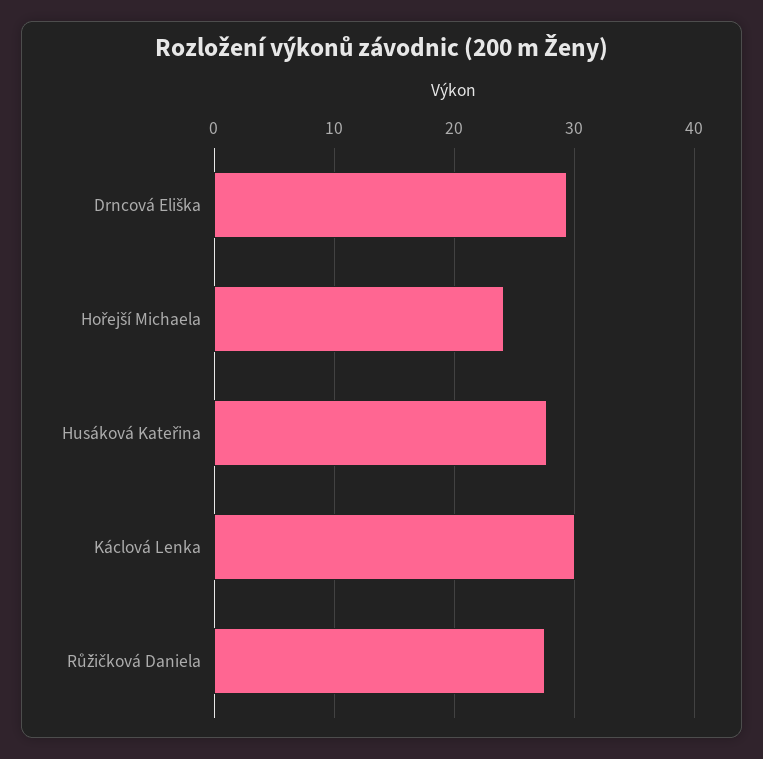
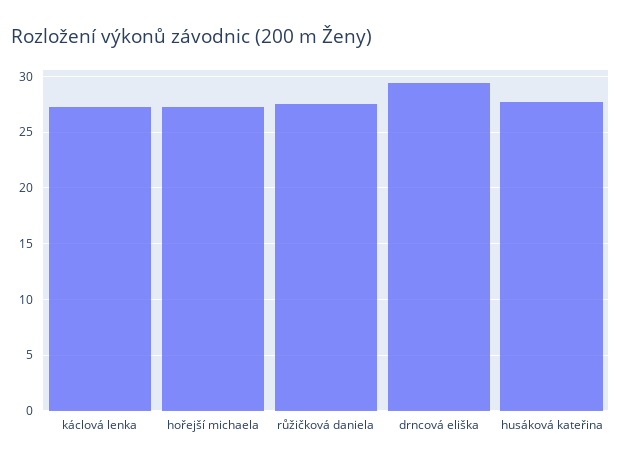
Hořejší Michaela: 24 -> 27
Káclová Lenka: 30 -> 27

